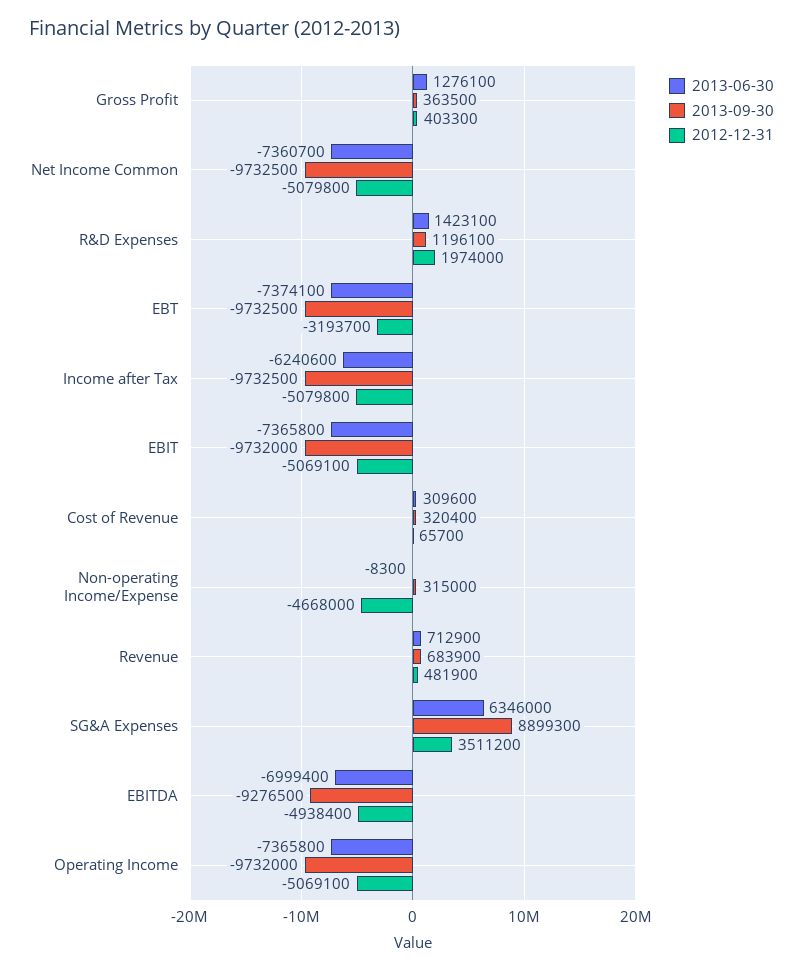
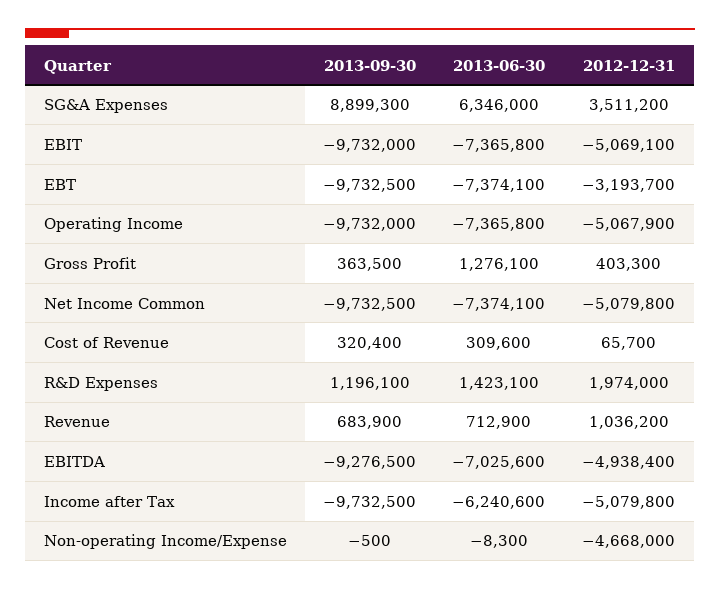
2013-06-30, Net Income Common: -7360700 -> -7374100
2013-09-30, Non-operating Income/Expense: 315000 -> -500
2012-12-31, Revenue: 481900 -> 1036200
2013-06-30, EBITDA: -6999400 -> -7025600
2012-12-31, Operating Income: -5069100 -> -5067900

